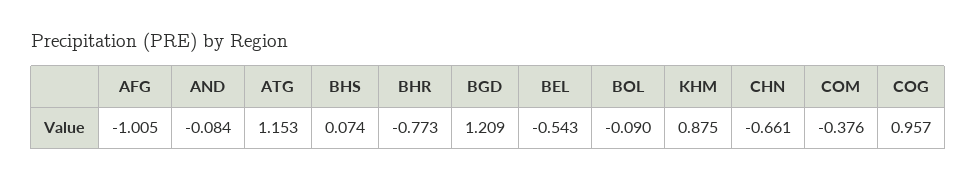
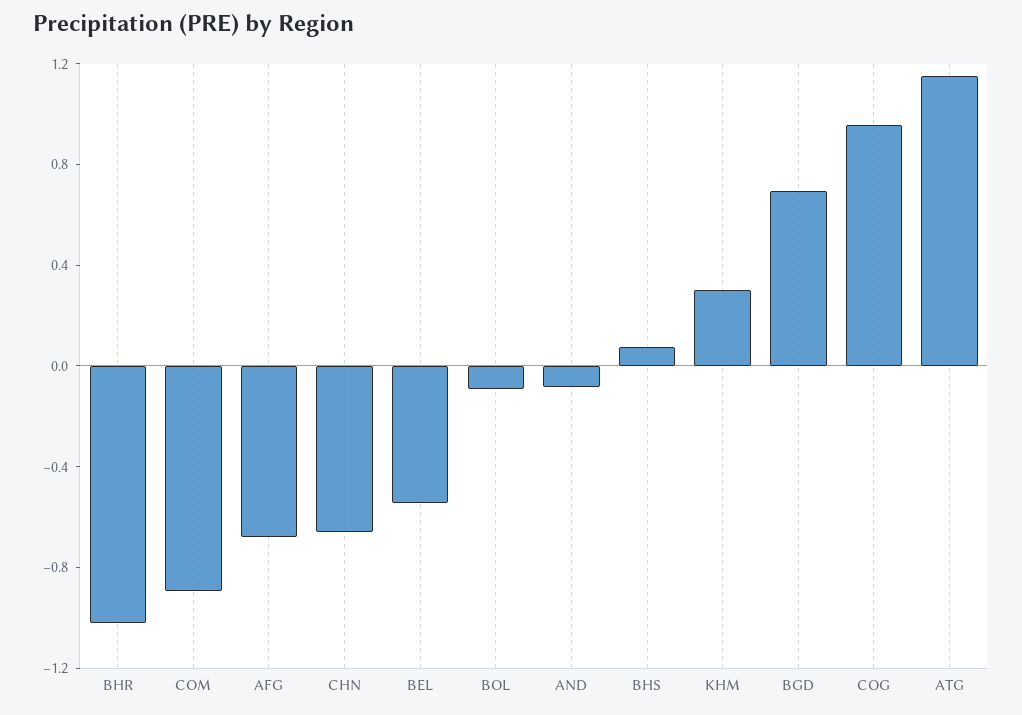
AFG: -1.005 -> -0.7
BHR: -0.773 -> -1
BGD: 1.209 -> 0.7
KHM: 0.875 -> 0.3
COM: -0.376 -> -0.9

